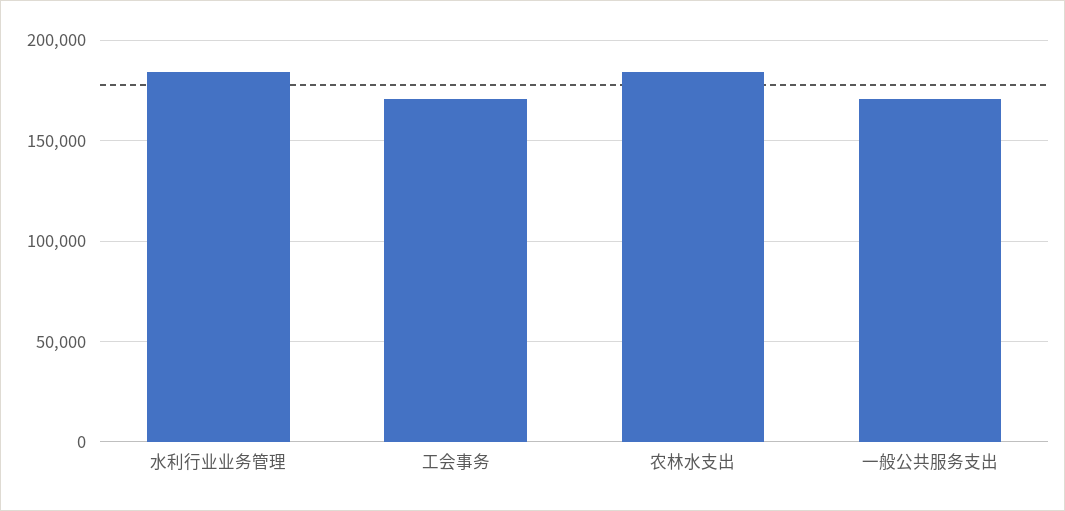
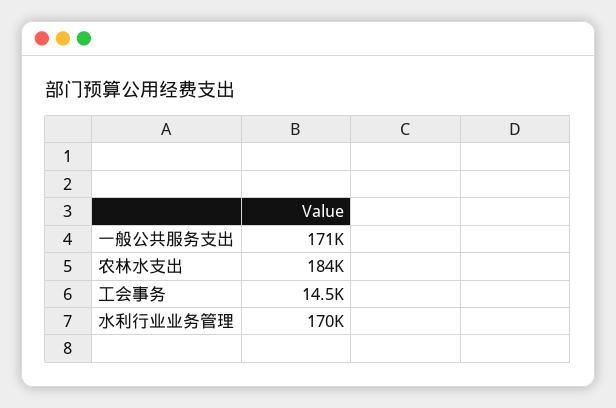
水利行业业务管理: 185000 -> 170000
工会事务: 170000 -> 14500

